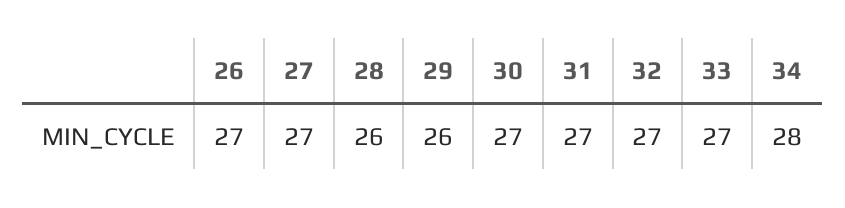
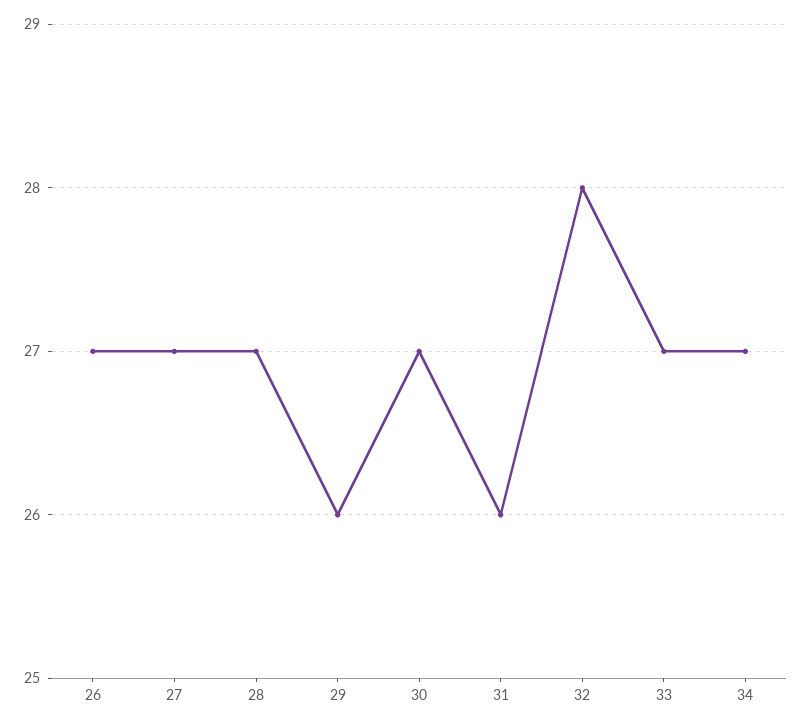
28: 26 -> 27
31: 27 -> 26
32: 27 -> 28
34: 28 -> 27

